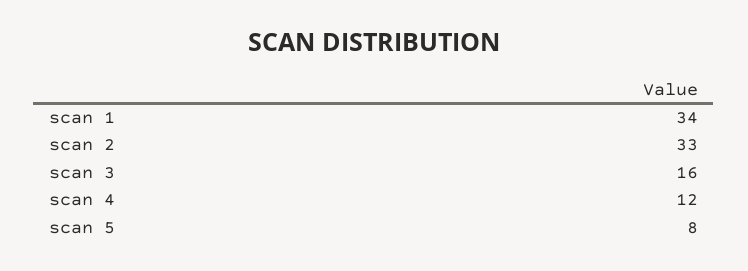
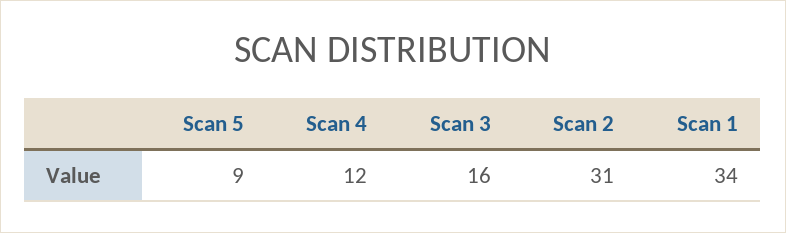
scan 2: 33 -> 31
scan 5: 8 -> 9

